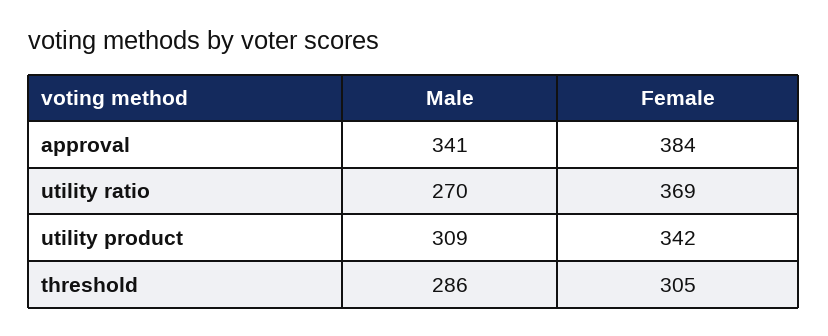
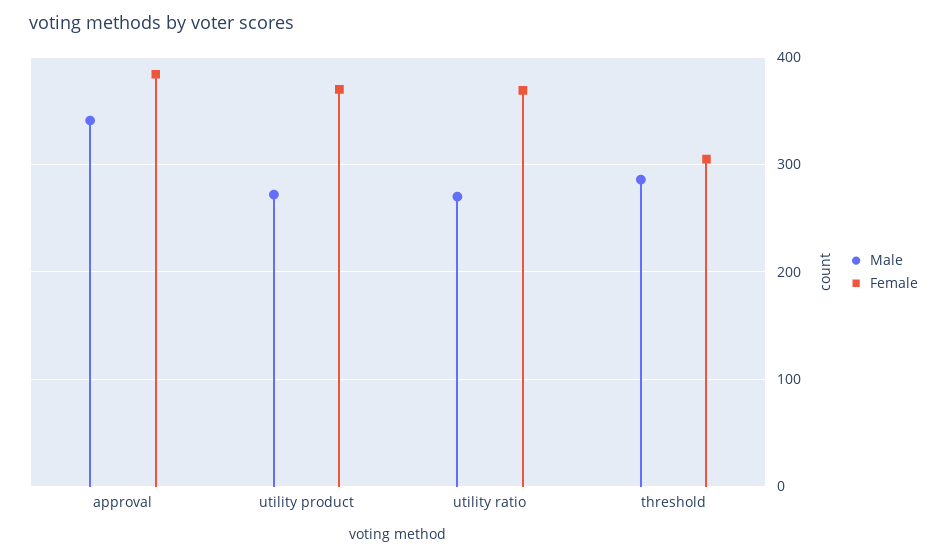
Male, utility product: 309 -> 270
Female, utility product: 342 -> 370

